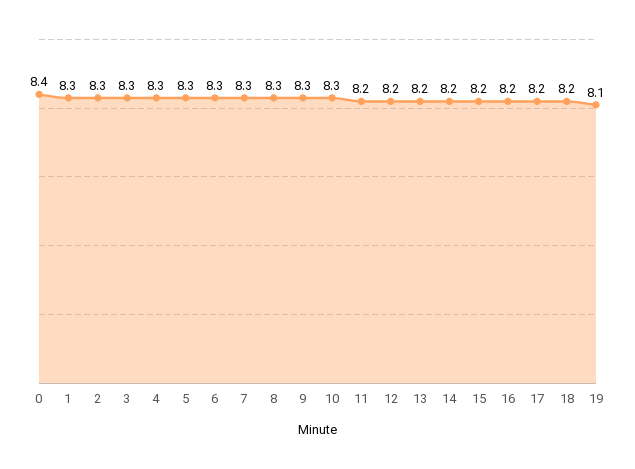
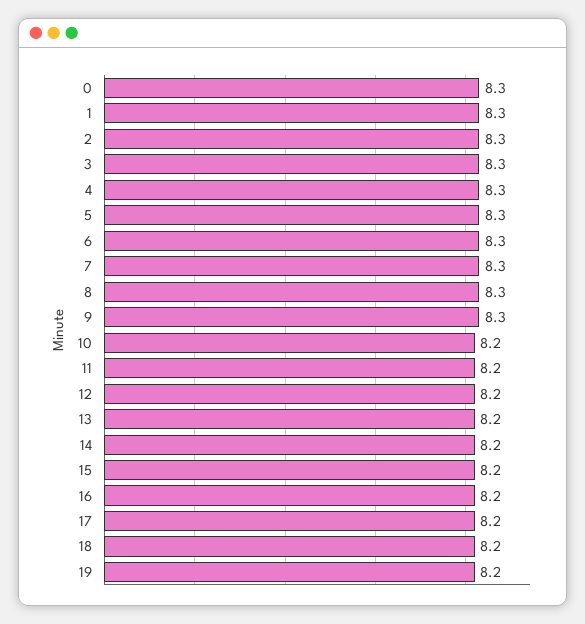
0: 8.4 -> 8.3
10: 8.3 -> 8.2
19: 8.1 -> 8.2

